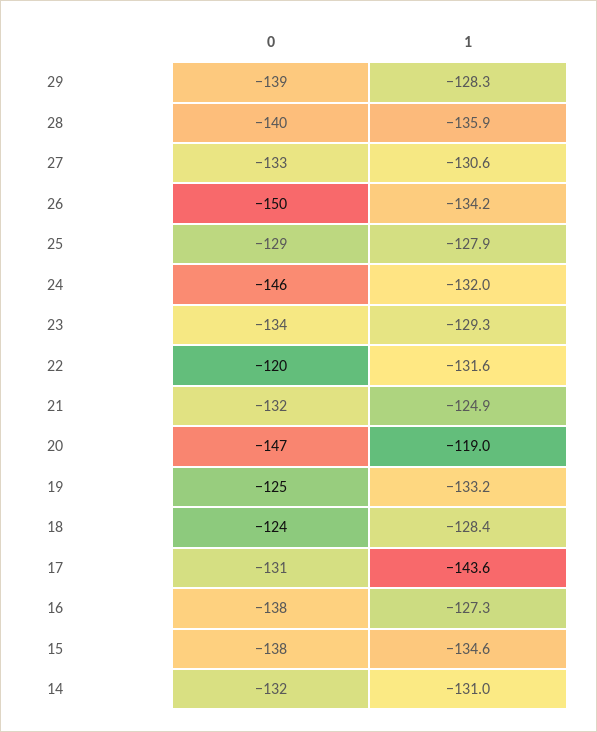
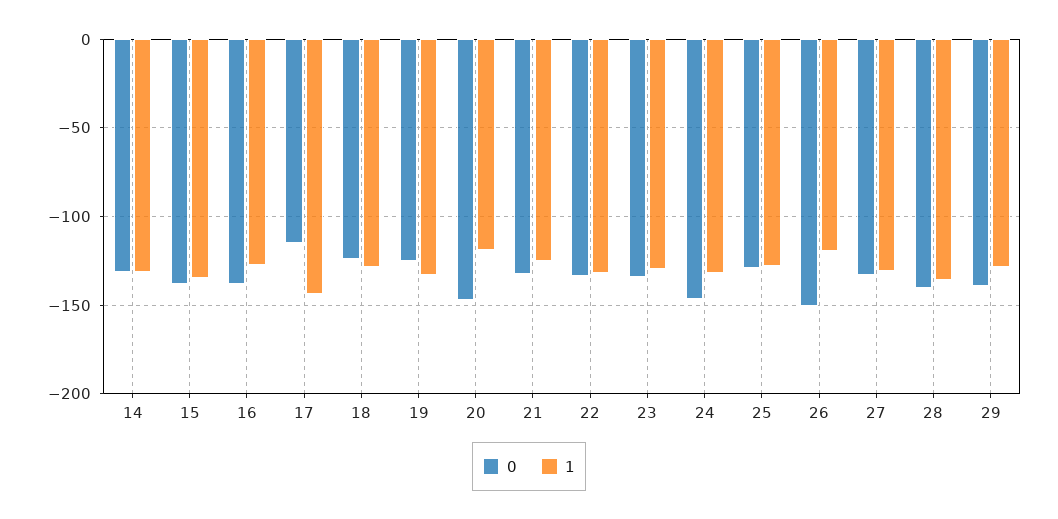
1, 26: -134.2 -> -120
0, 22: -120 -> -135
0, 17: -131 -> -115

